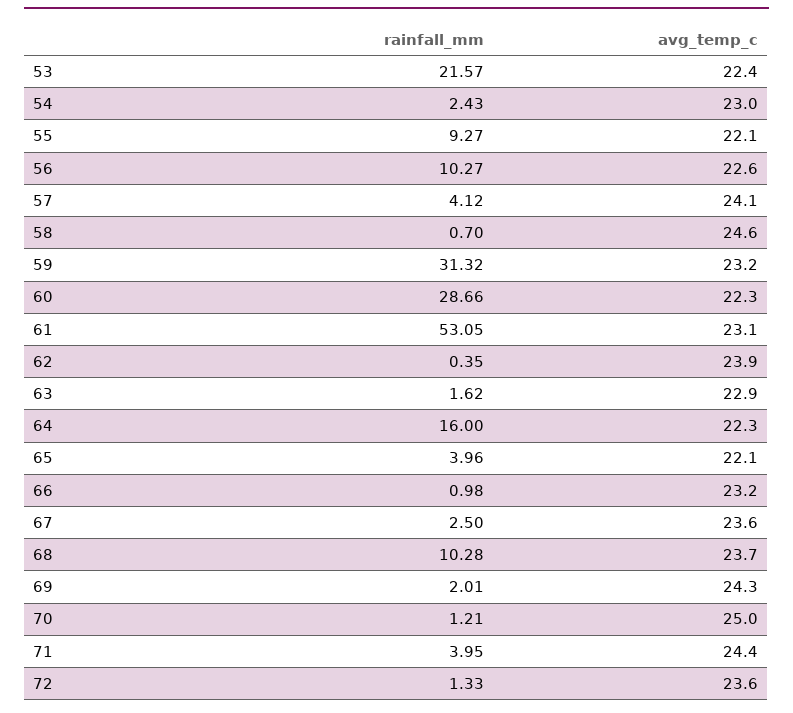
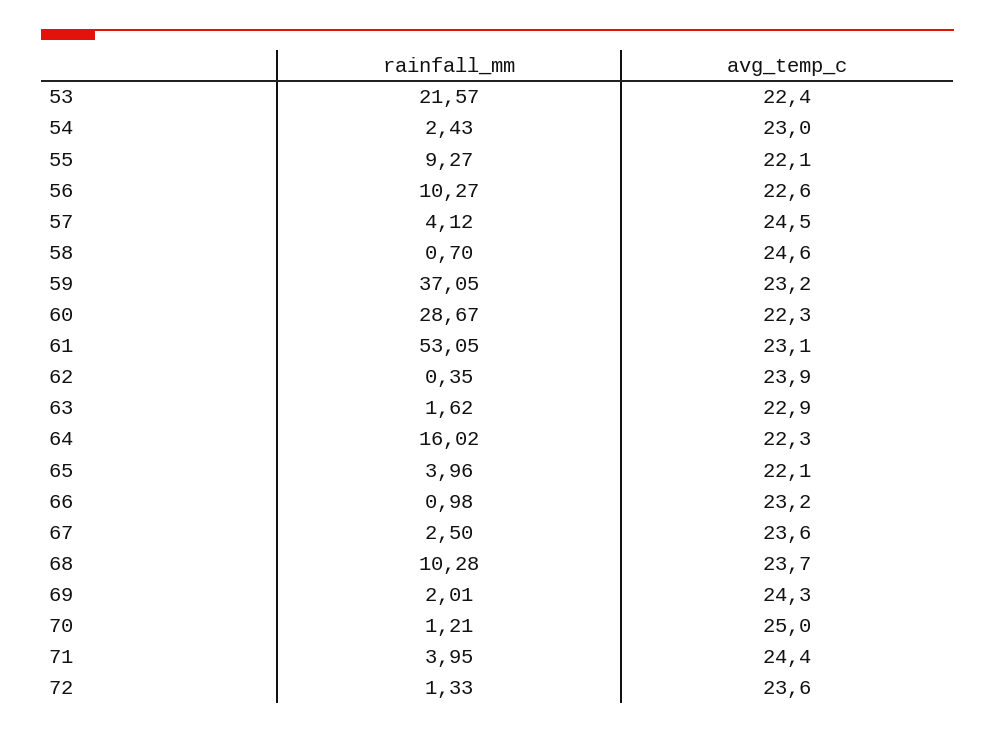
avg_temp_c, 57: 24.1 -> 24.5
rainfall_mm, 59: 31.32 -> 37.05
rainfall_mm, 60: 28.66 -> 28.67
rainfall_mm, 64: 16 -> 16.02

